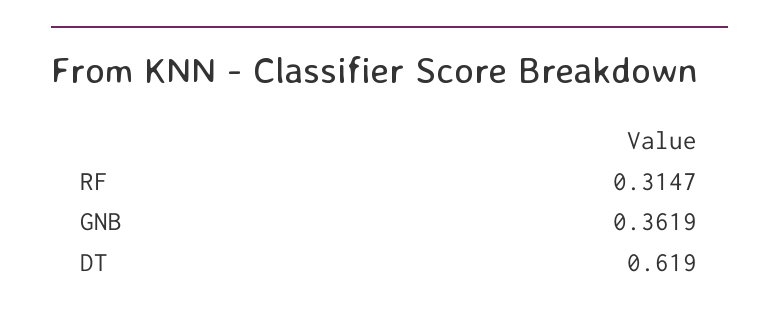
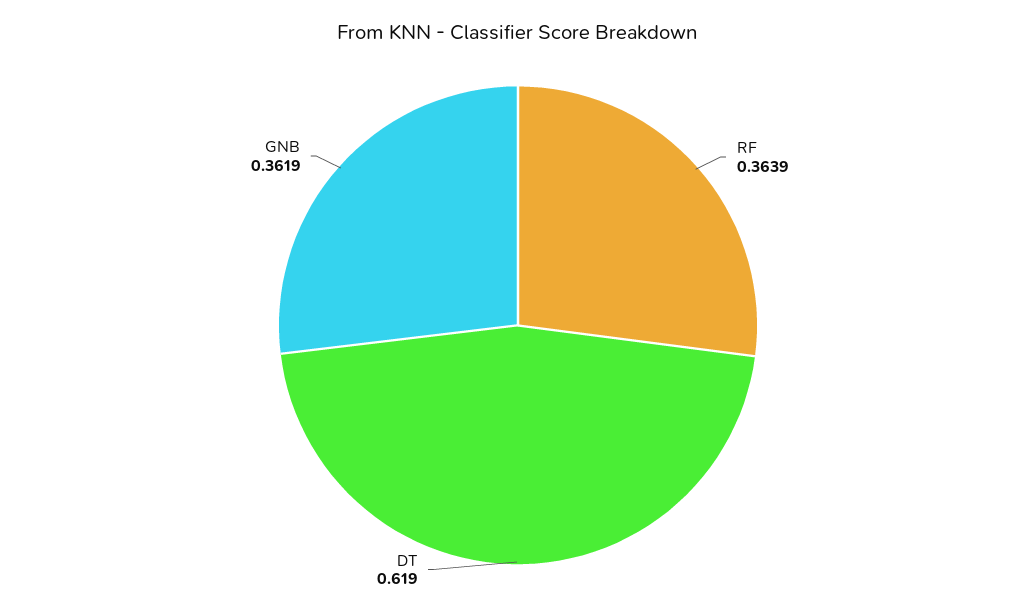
RF: 0.3147 -> 0.3639

